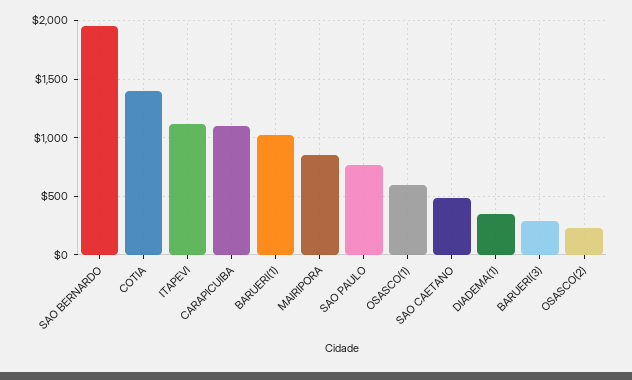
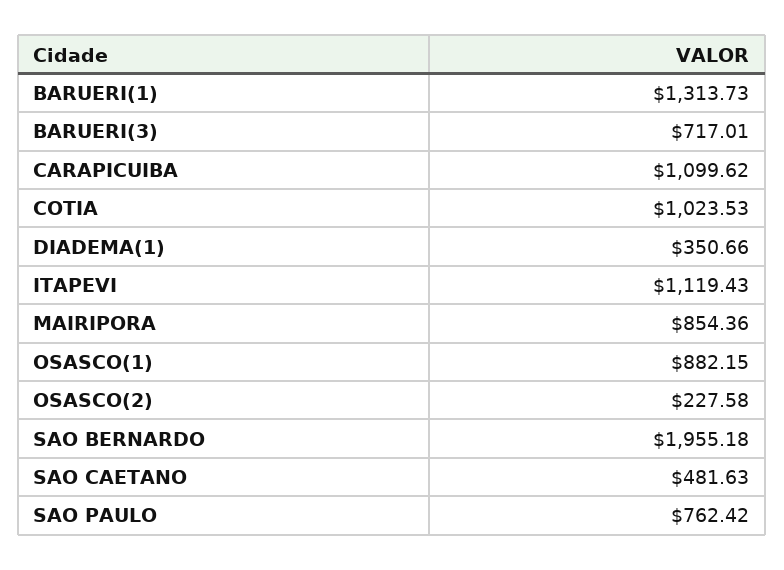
COTIA: 1400 -> 1023.53
BARUERI(1): 1000 -> 1313.73
OSASCO(1): 600 -> 882.15
BARUERI(3): 300 -> 717.01

